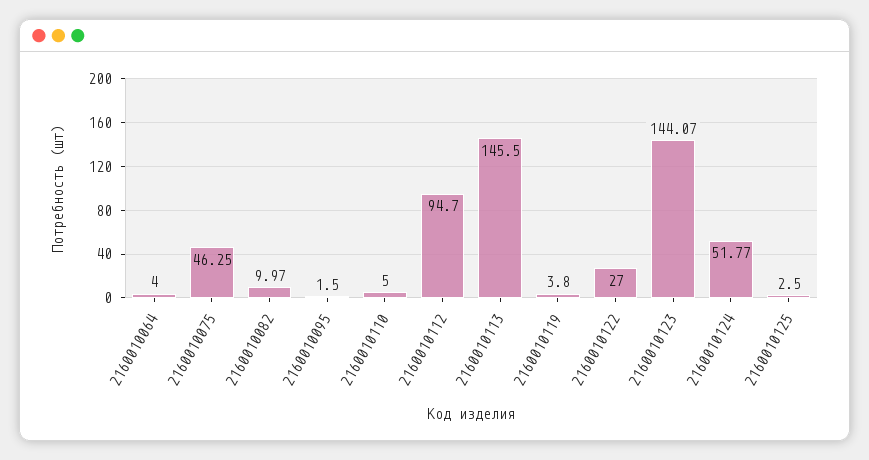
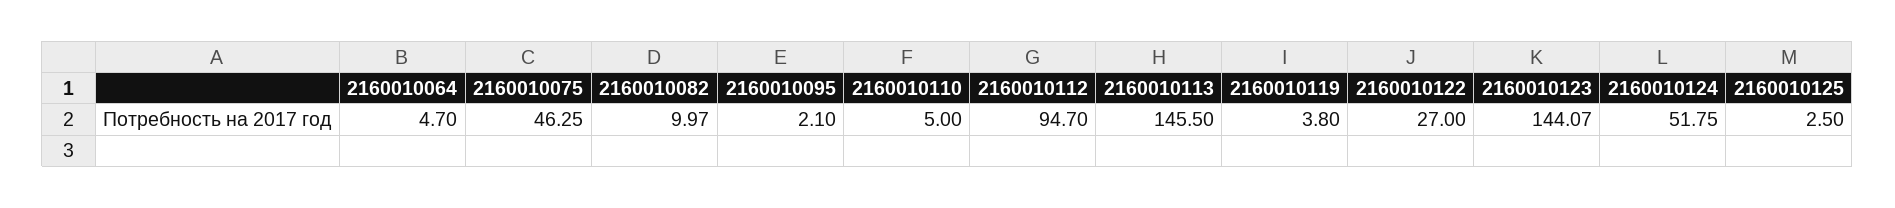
2160010064: 4 -> 4.7
2160010095: 1.5 -> 2.1
2160010124: 51.77 -> 51.75

